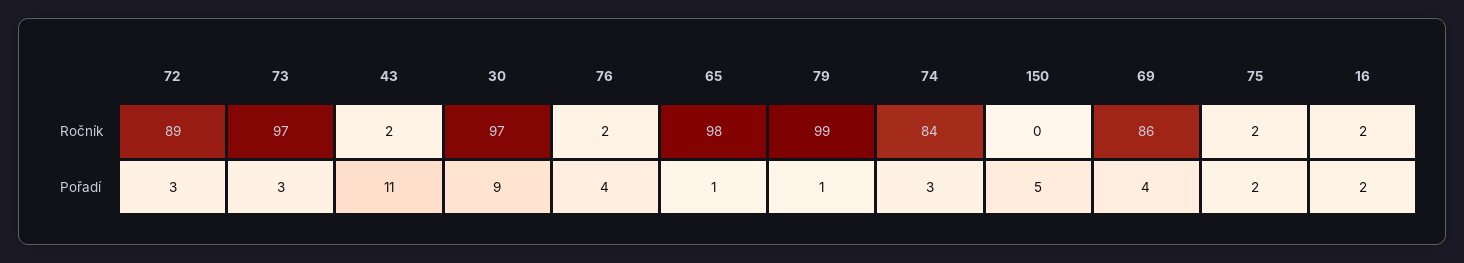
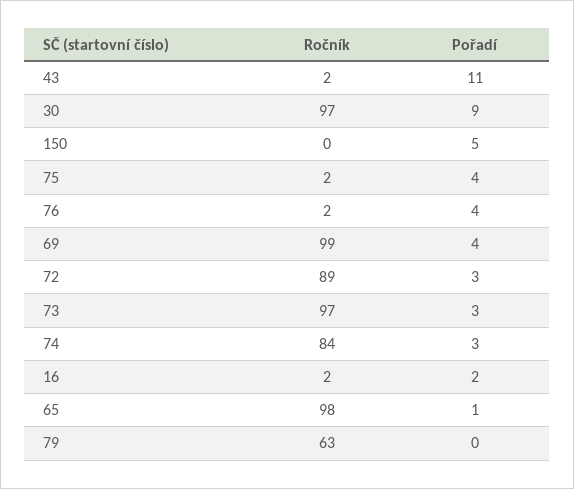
79, Ročník: 99 -> 63
69, Ročník: 86 -> 99
79, Pořadí: 1 -> 0
75, Pořadí: 2 -> 4

